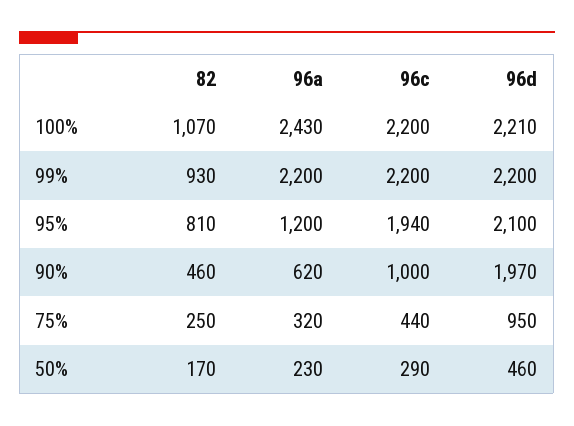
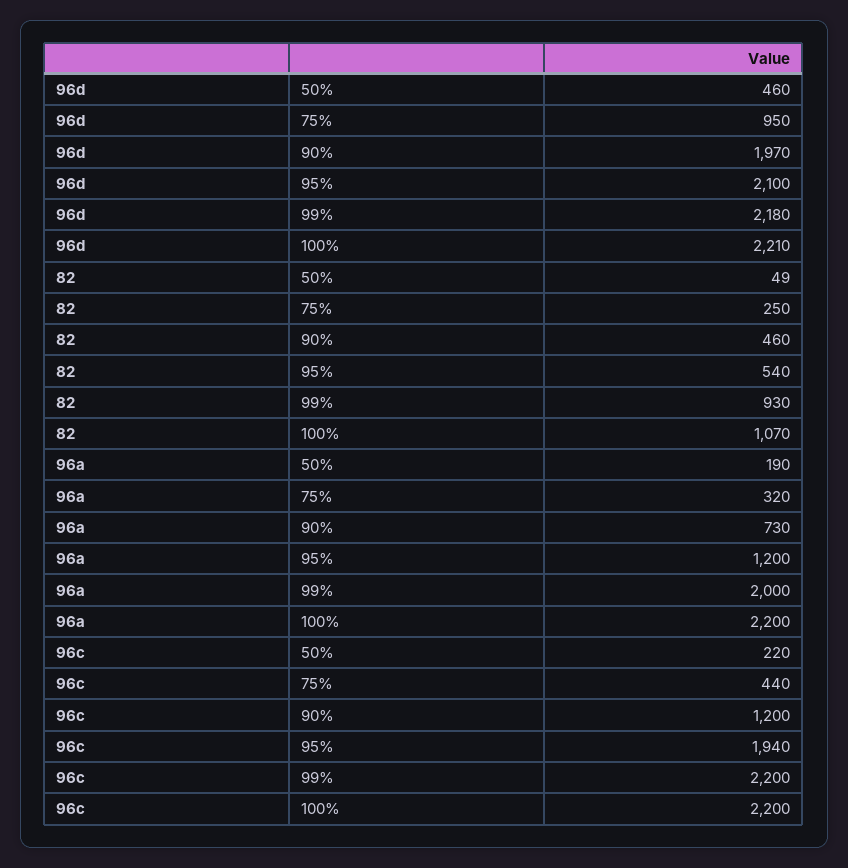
96a, 100%: 2430 -> 2200
96a, 99%: 2200 -> 2000
96d, 99%: 2200 -> 2180
82, 95%: 810 -> 540
96a, 90%: 620 -> 730
96c, 90%: 1000 -> 1200
82, 50%: 170 -> 49
96a, 50%: 230 -> 190
96c, 50%: 290 -> 220

